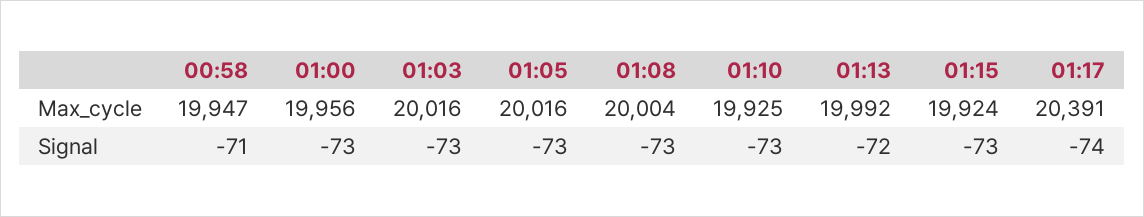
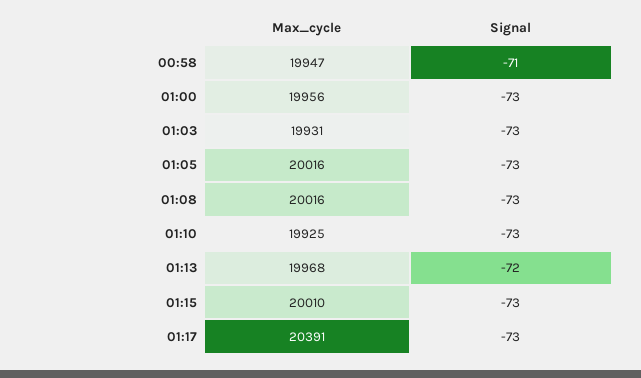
01:03, Max_cycle: 20016 -> 19931
01:08, Max_cycle: 20004 -> 20016
01:13, Max_cycle: 19992 -> 19968
01:15, Max_cycle: 19924 -> 20010
01:17, Signal: -74 -> -73

